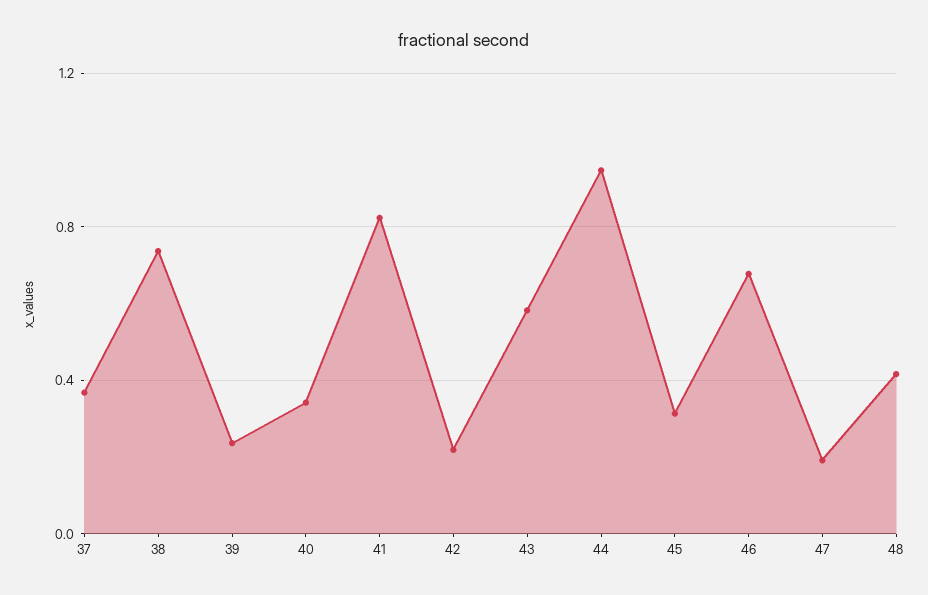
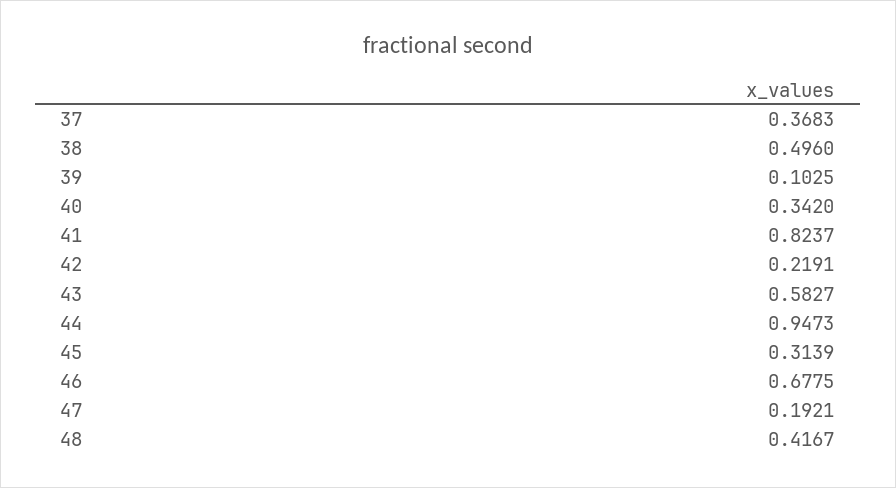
38: 0.75 -> 0.496
39: 0.25 -> 0.1025

